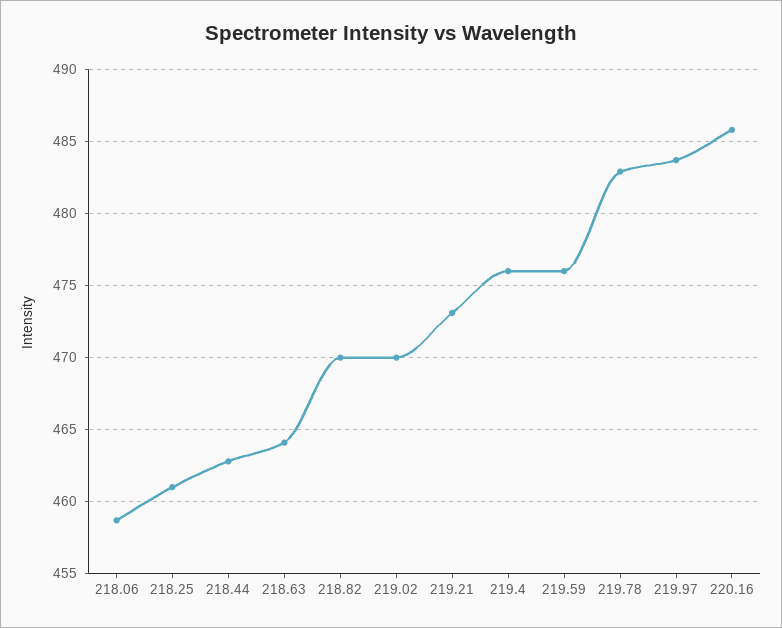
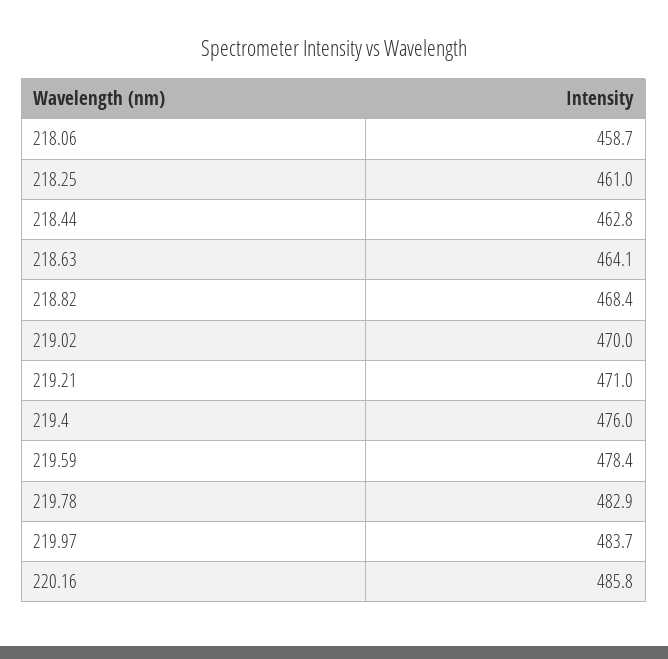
218.82: 470 -> 468.4
219.21: 473 -> 471
219.59: 476 -> 478.4

